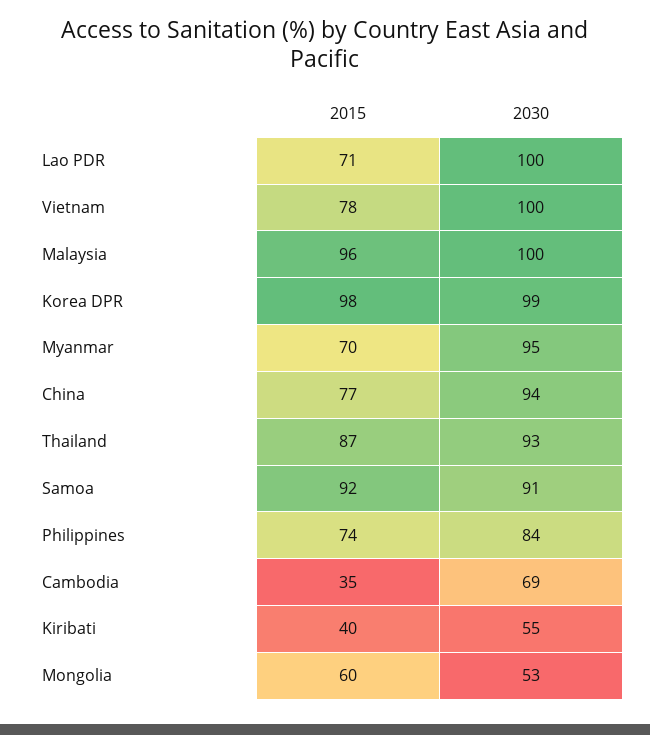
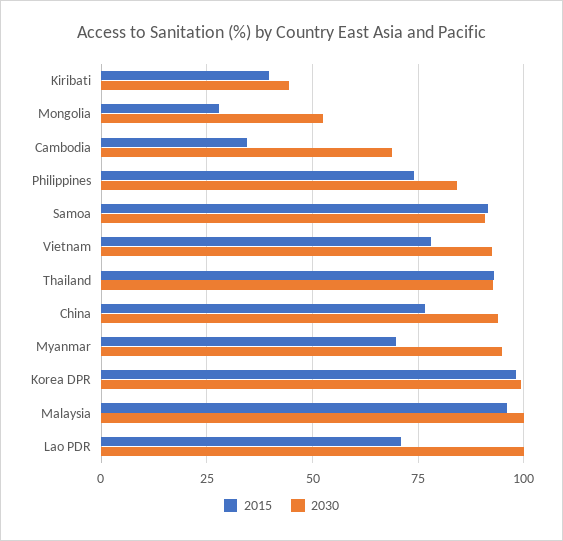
2030, Vietnam: 100 -> 92.5
2015, Thailand: 87 -> 92.5
2030, Kiribati: 55 -> 45
2015, Mongolia: 60 -> 27.5

